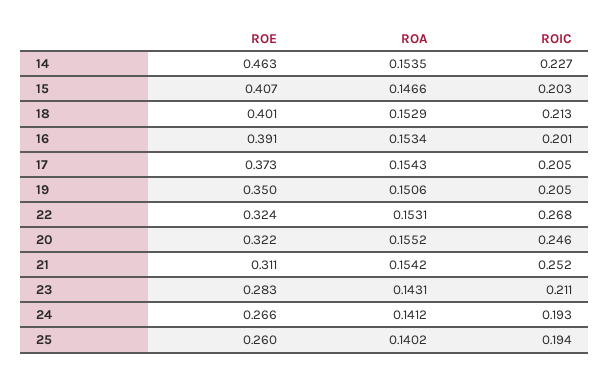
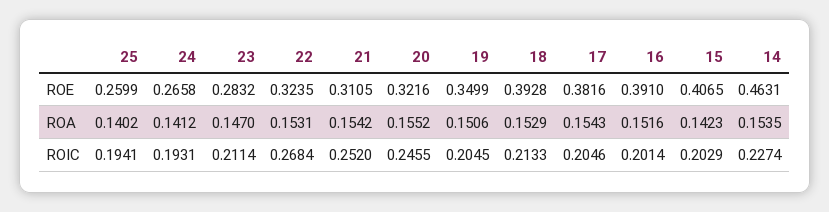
ROA, 15: 0.1466 -> 0.1423
ROE, 18: 0.401 -> 0.3928
ROA, 16: 0.1534 -> 0.1516
ROE, 17: 0.373 -> 0.3816
ROA, 23: 0.1431 -> 0.147

